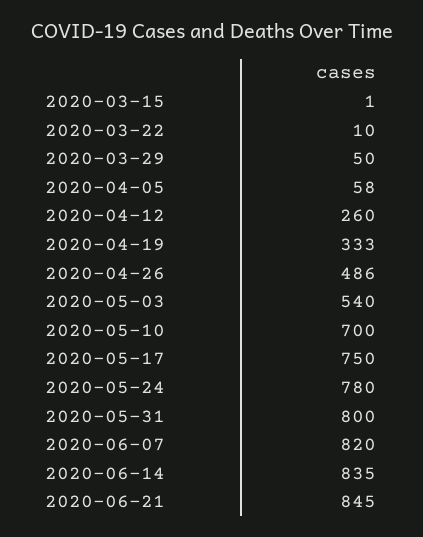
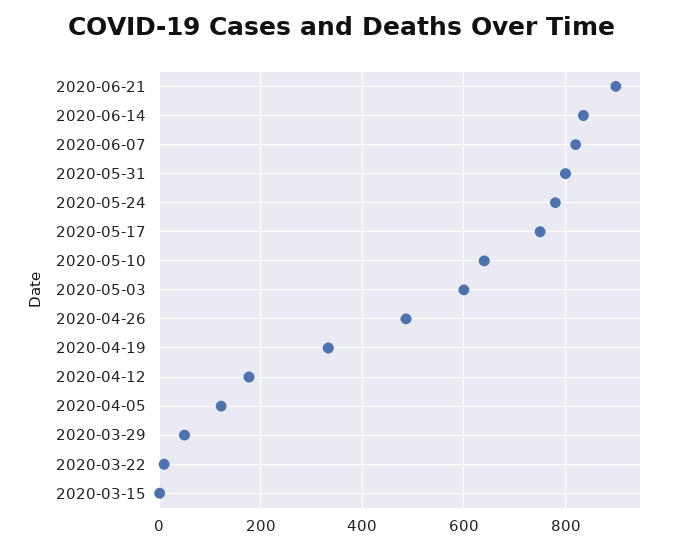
2020-04-05: 58 -> 120
2020-04-12: 260 -> 180
2020-05-03: 540 -> 600
2020-05-10: 700 -> 640
2020-06-21: 845 -> 900

